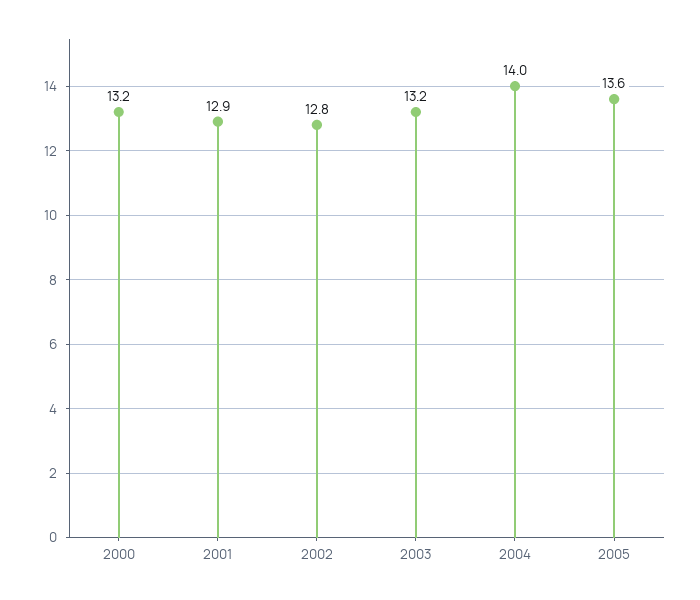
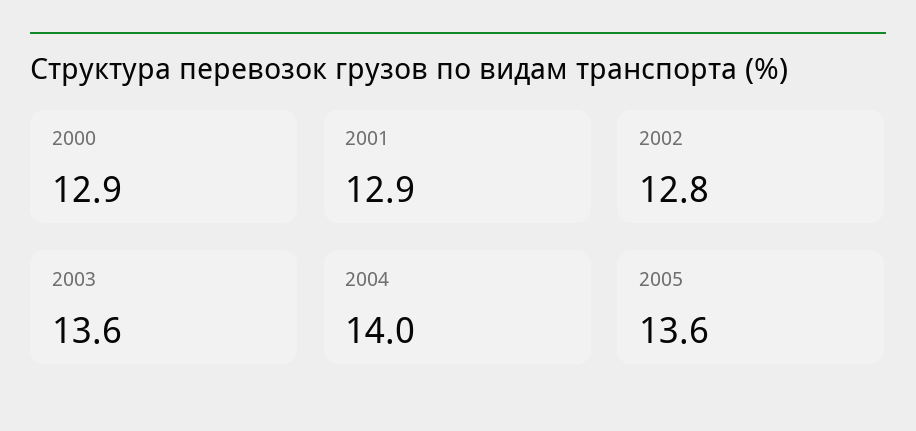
2000: 13.2 -> 12.9
2003: 13.2 -> 13.6

